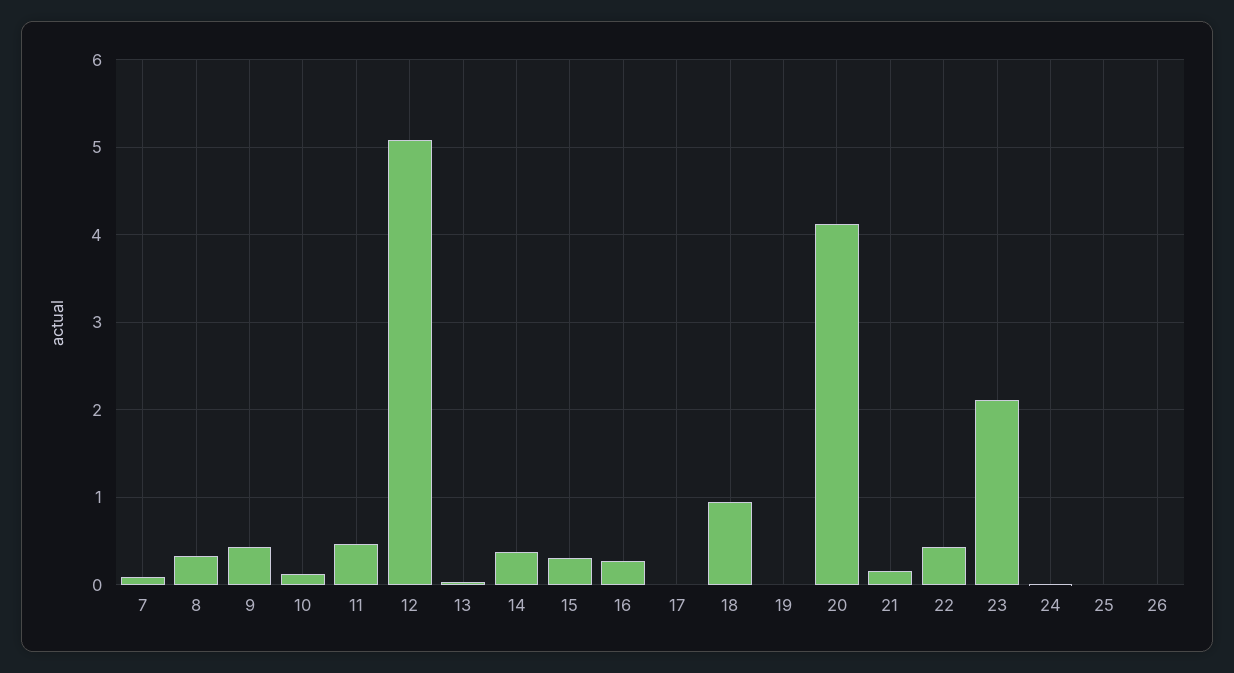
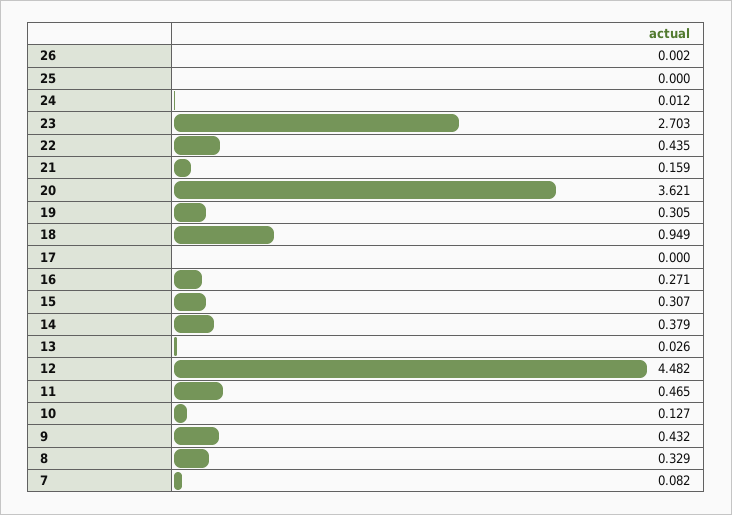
12: 5.1 -> 4.482
19: 0 -> 0.305
20: 4.1 -> 3.621
23: 2.1 -> 2.703

